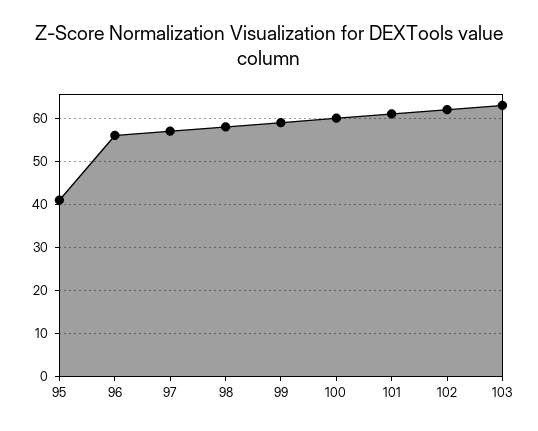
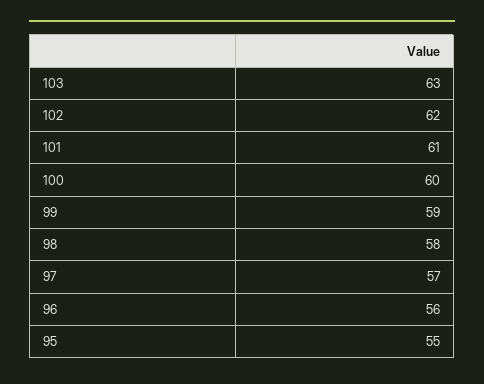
95: 40 -> 55

